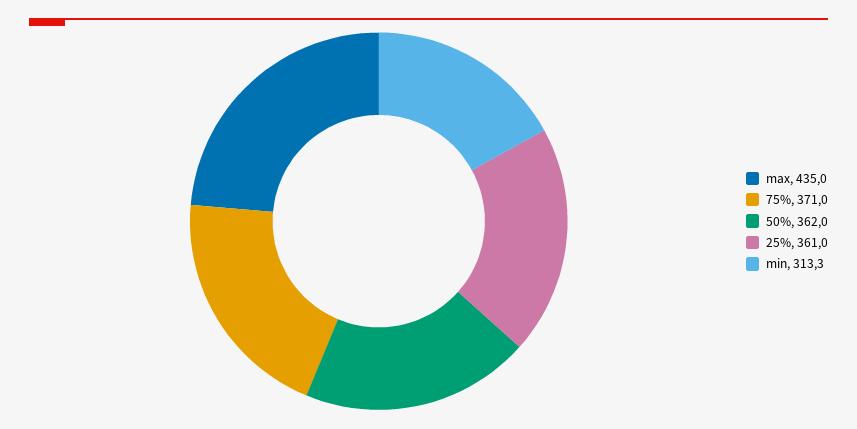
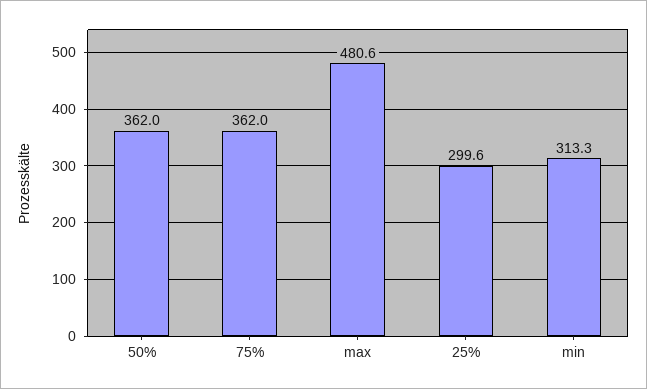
max: 435 -> 480.6
75%: 371 -> 362
25%: 361 -> 299.6

